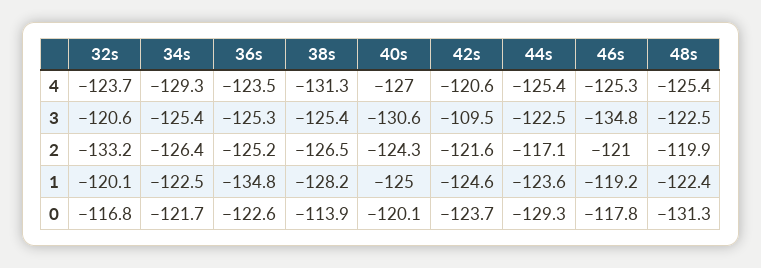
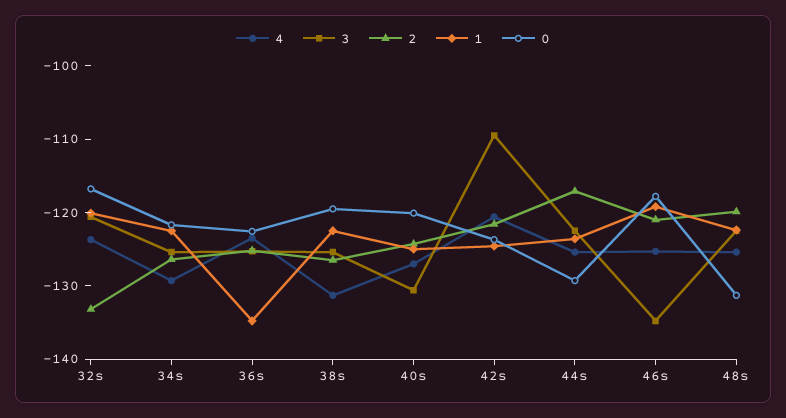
1, 38s: -128.2 -> -122
0, 38s: -113.9 -> -120

